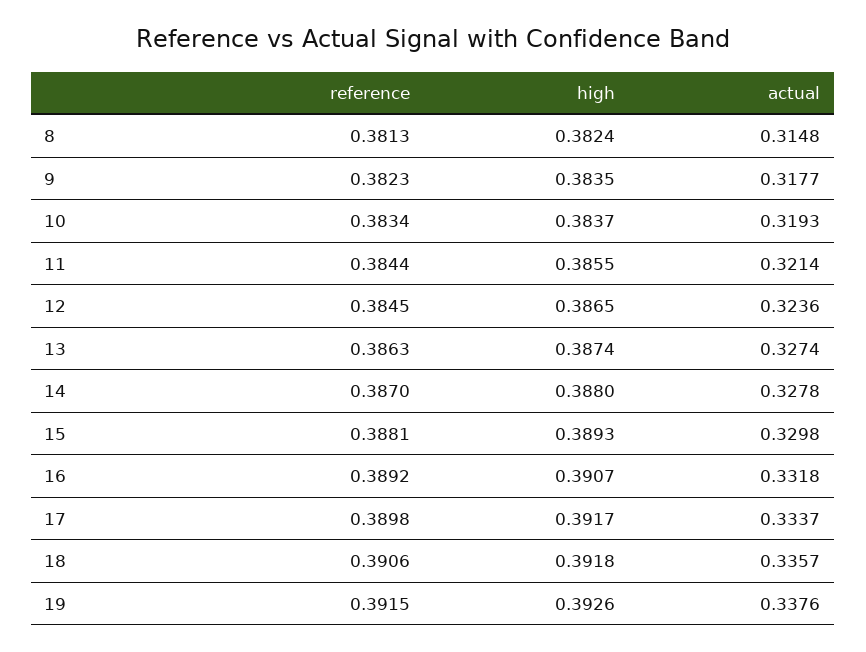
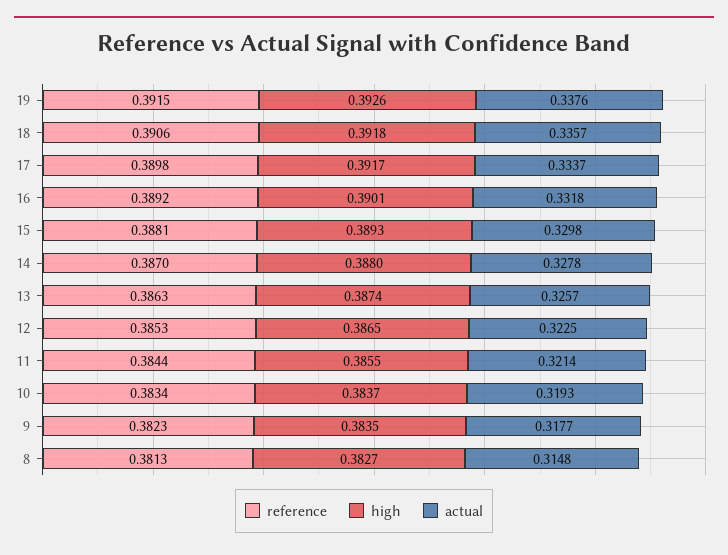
high, 8: 0.3824 -> 0.3827
reference, 12: 0.3845 -> 0.3853
actual, 12: 0.3236 -> 0.3225
actual, 13: 0.3274 -> 0.3257
high, 16: 0.3907 -> 0.3901

